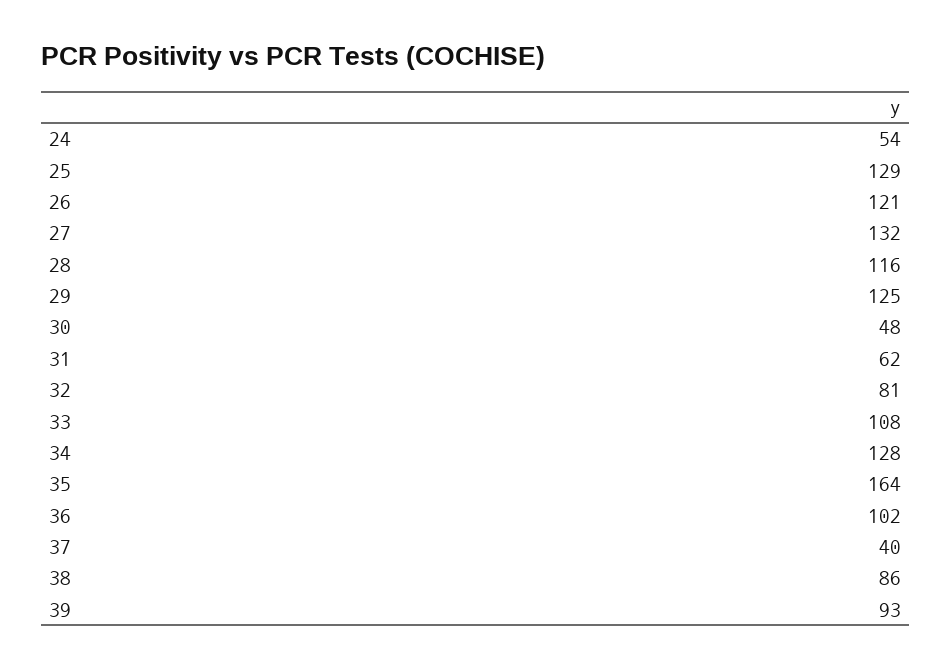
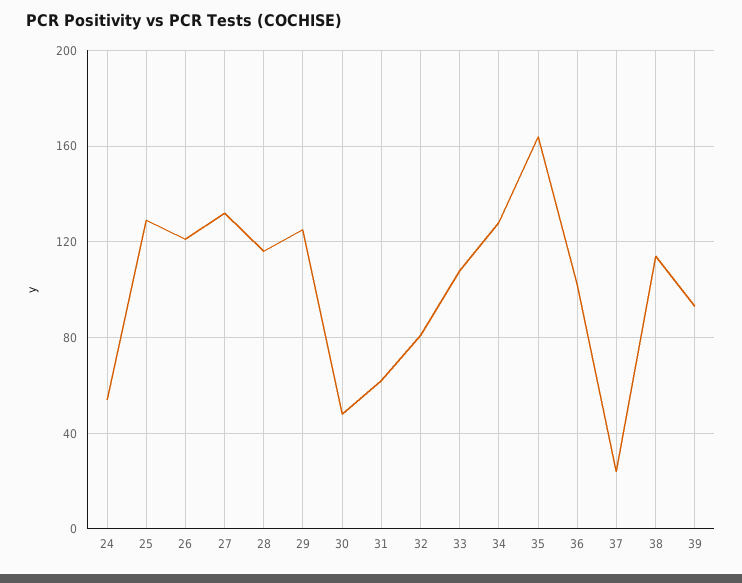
37: 40 -> 25
38: 86 -> 115

